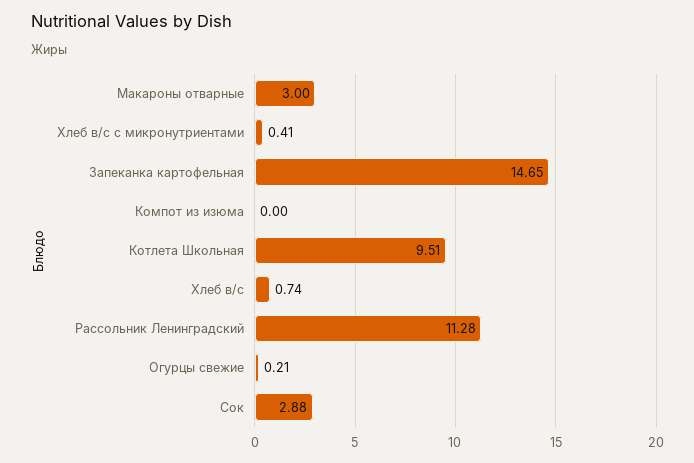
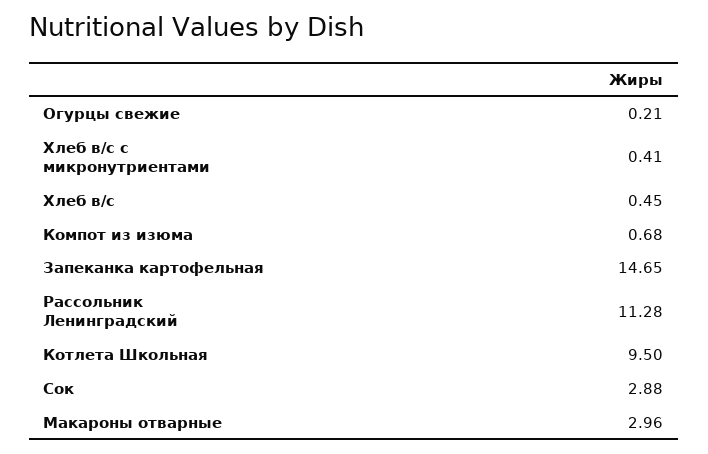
Макароны отварные: 3 -> 2.96
Компот из изюма: 0 -> 0.68
Котлета Школьная: 9.51 -> 9.5
Хлеб в/с: 0.74 -> 0.45

